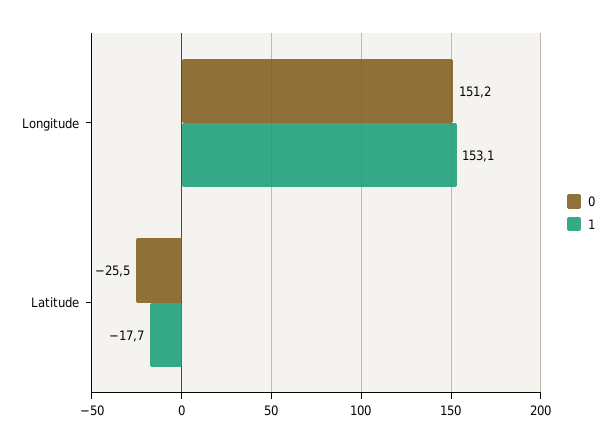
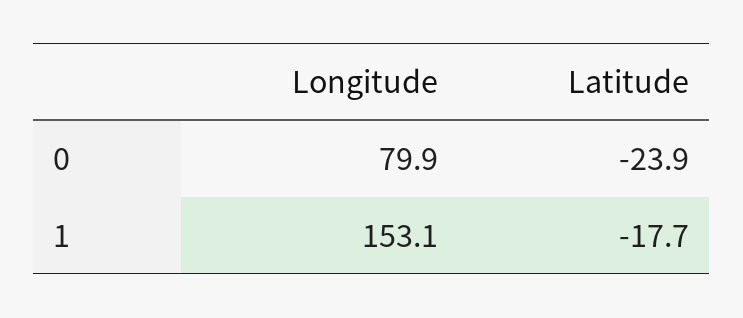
0, Longitude: 151.2 -> 79.9
0, Latitude: -25.5 -> -23.9

